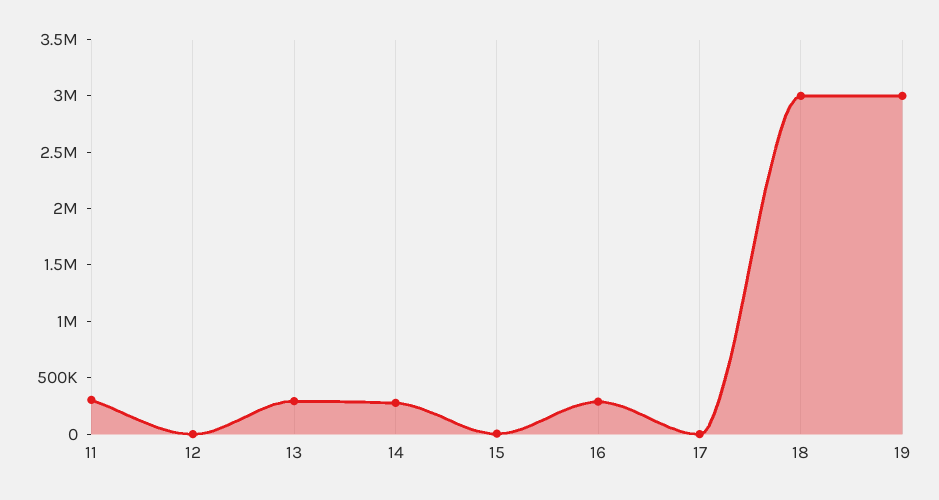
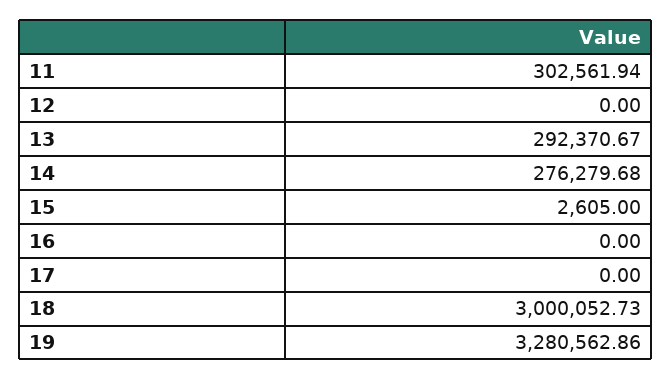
16: 300000 -> 0
19: 3000000 -> 3280562.86

